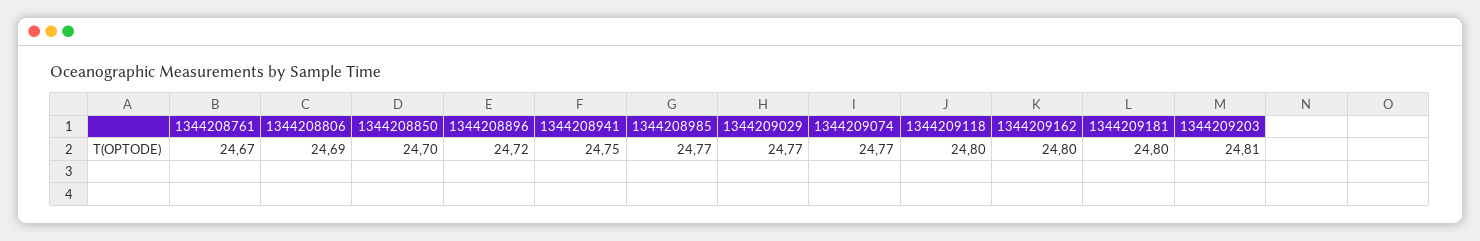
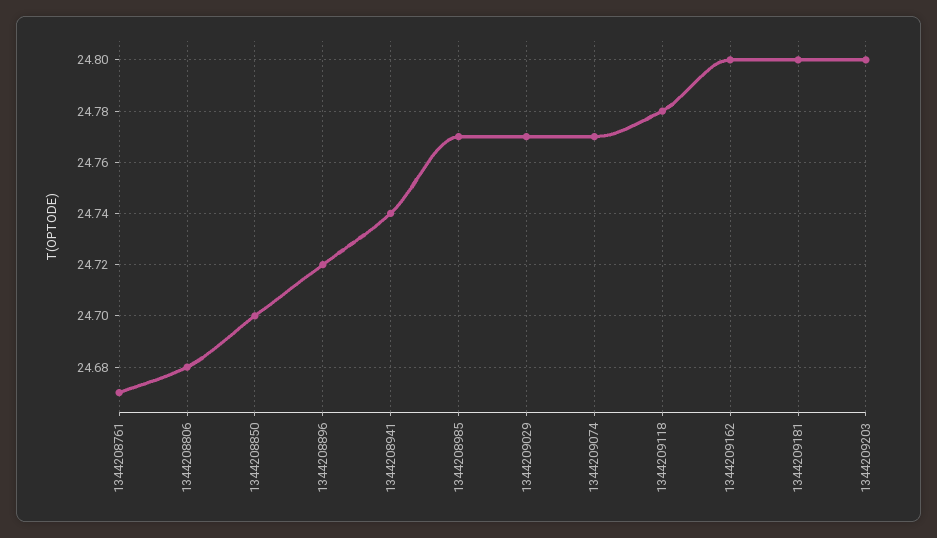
1344208806: 24.69 -> 24.68
1344208941: 24.75 -> 24.74
1344209118: 24.8 -> 24.78
1344209203: 24.81 -> 24.8

